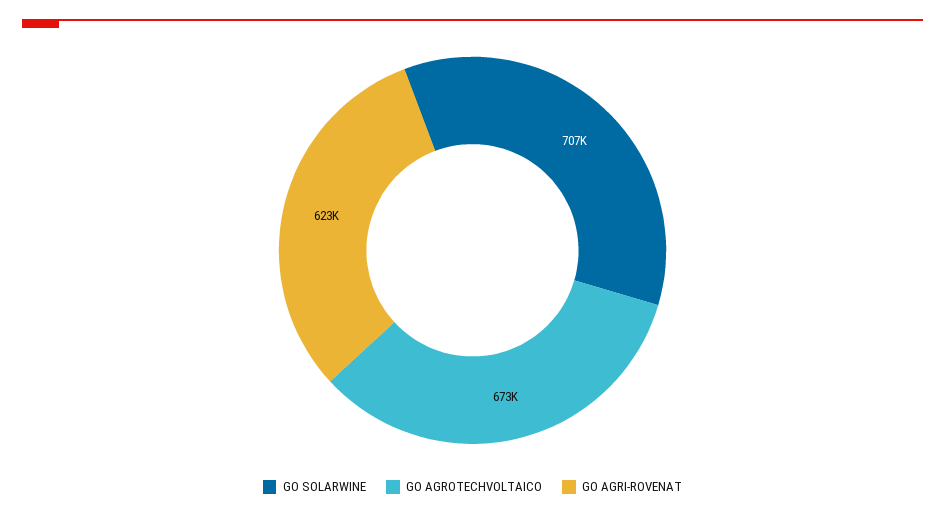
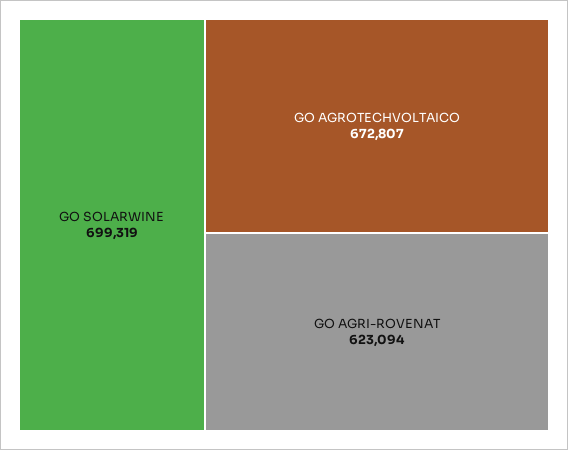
GO SOLARWINE: 707000 -> 699319

